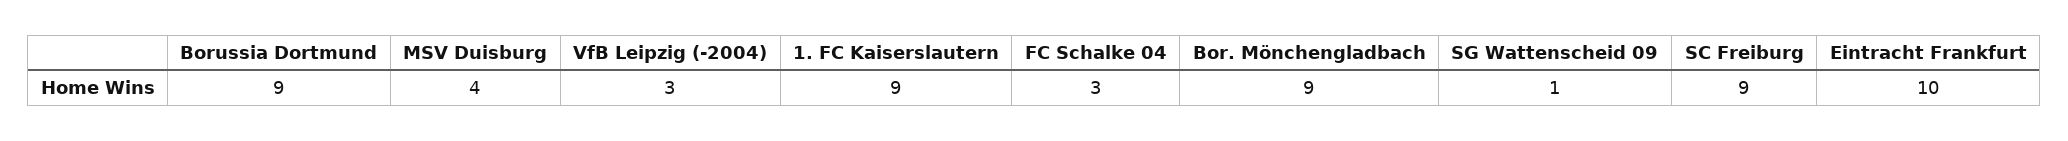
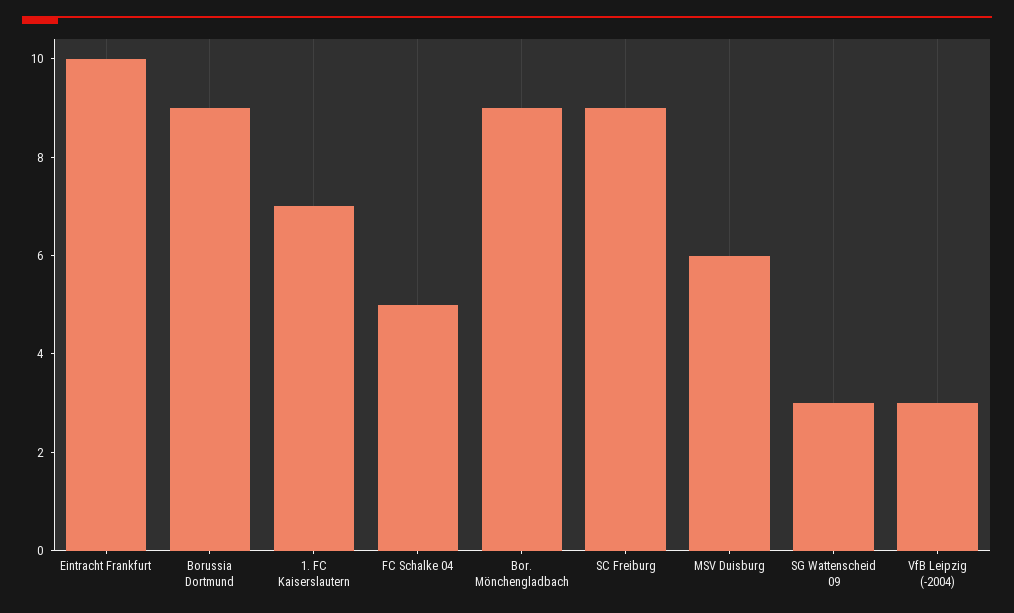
MSV Duisburg: 4 -> 6
1. FC Kaiserslautern: 9 -> 7
FC Schalke 04: 3 -> 5
SG Wattenscheid 09: 1 -> 3

